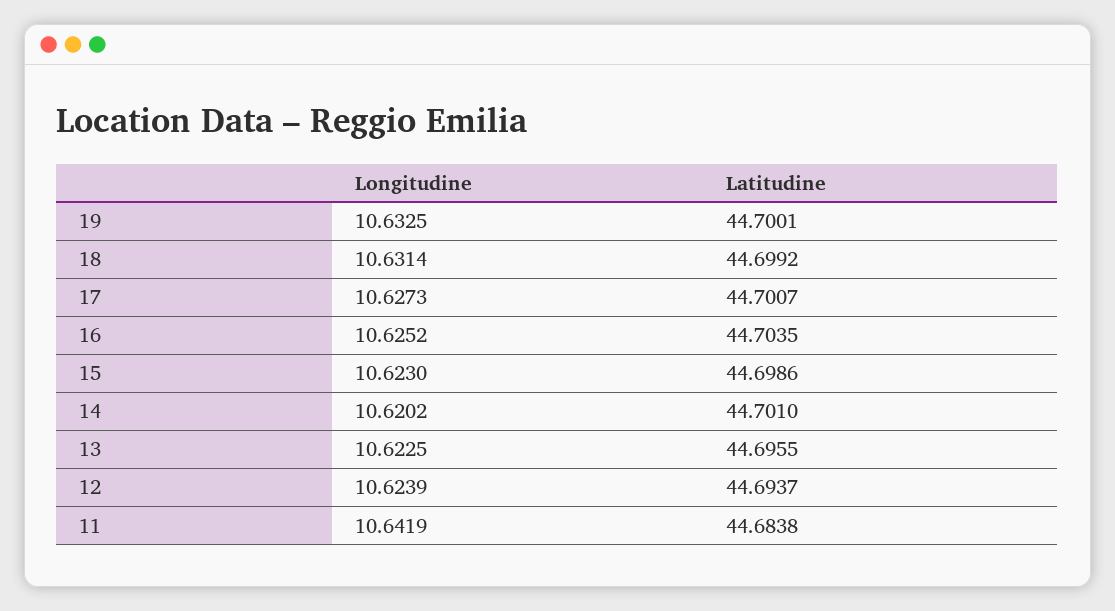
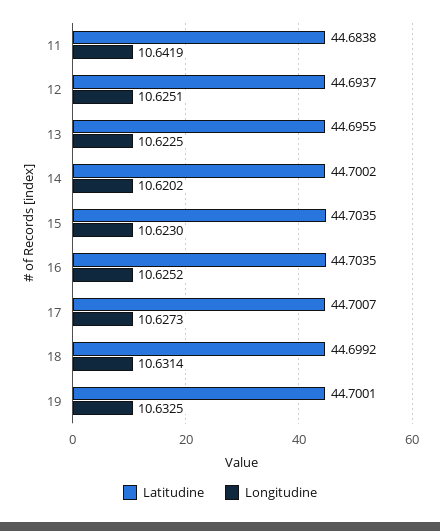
Latitudine, 15: 44.6986 -> 44.7035
Latitudine, 14: 44.701 -> 44.7002
Longitudine, 12: 10.6239 -> 10.6251

